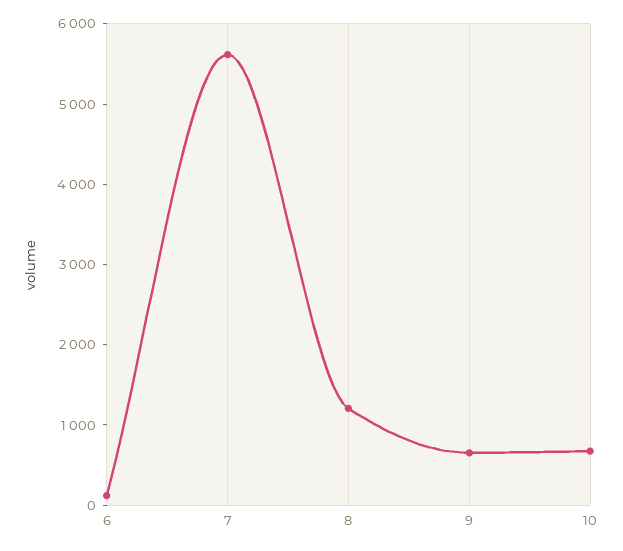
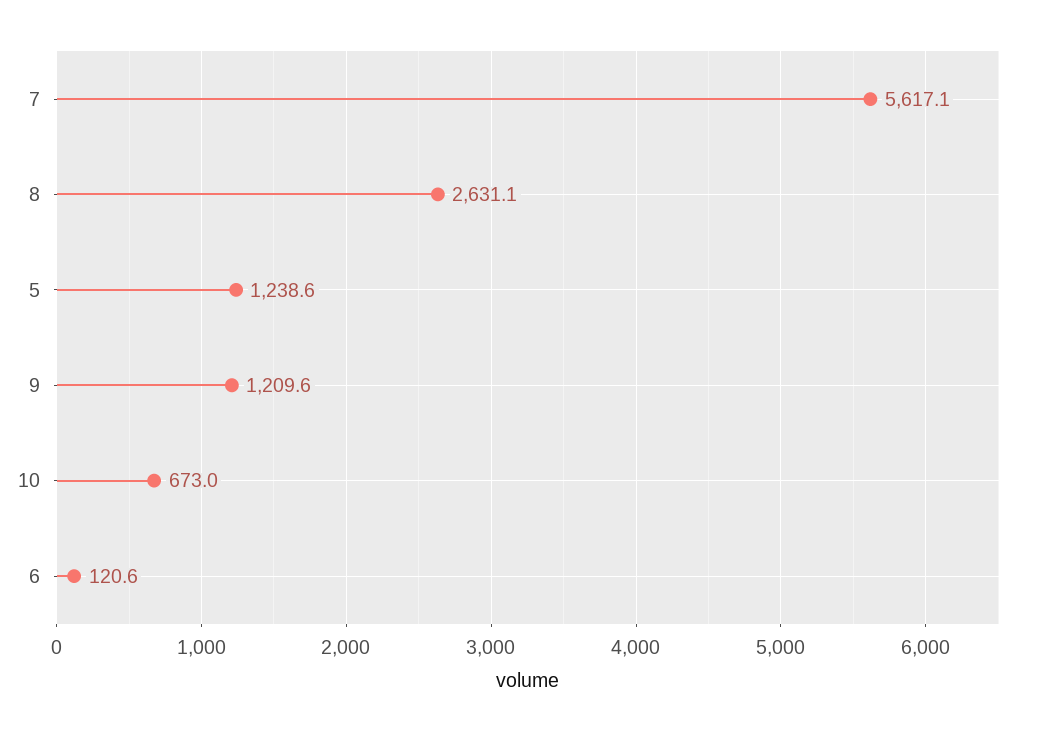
8: 1200 -> 2631.1
9: 600 -> 1209.6
5: none -> 1238.6

